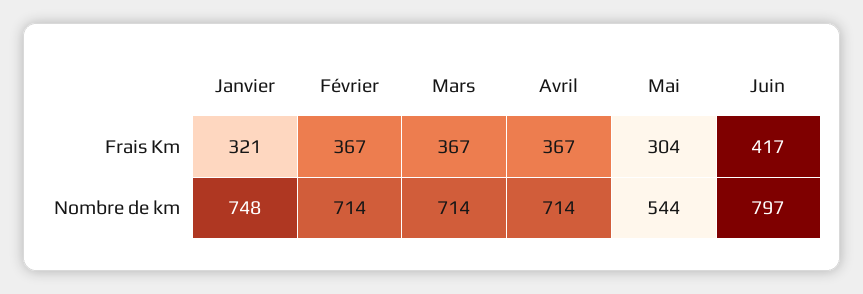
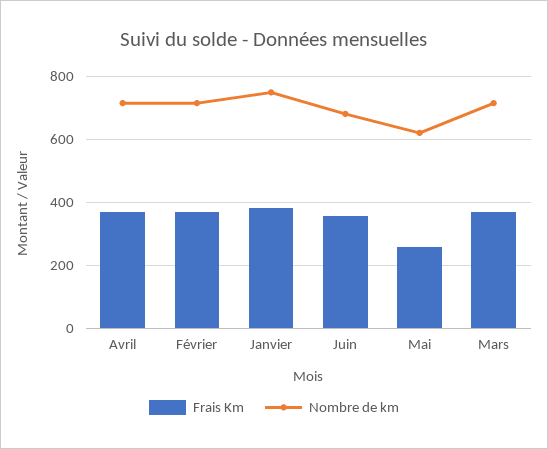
Frais Km, Janvier: 321 -> 380
Frais Km, Mai: 304 -> 260
Frais Km, Juin: 417 -> 360
Nombre de km, Mai: 544 -> 620
Nombre de km, Juin: 797 -> 680

